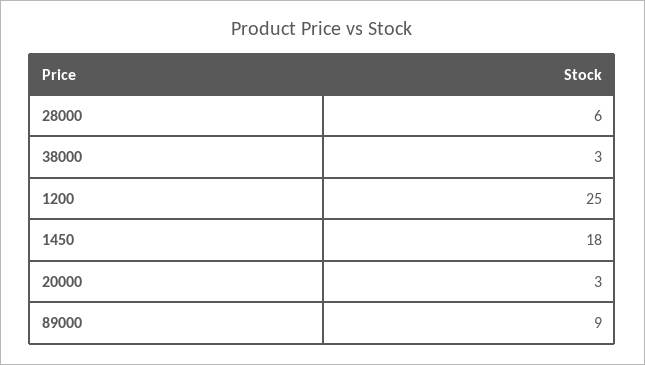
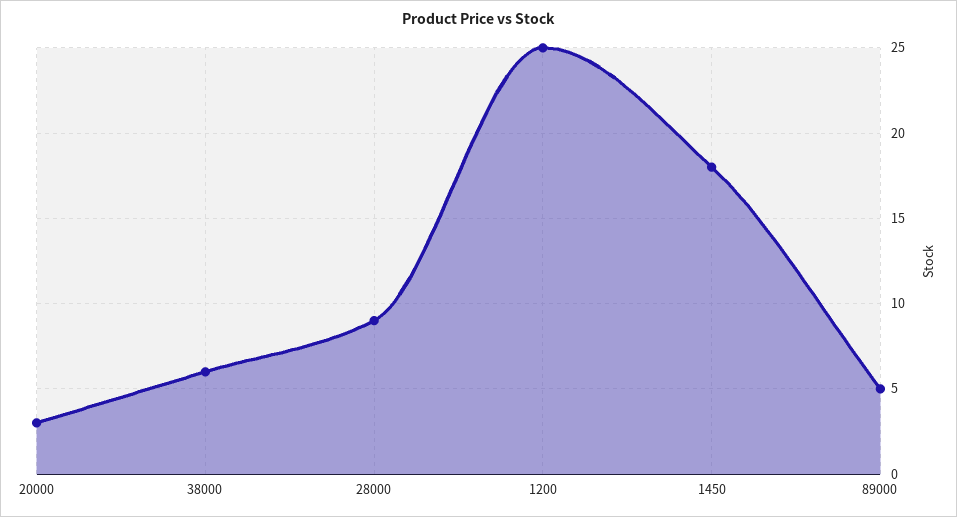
28000: 6 -> 9
38000: 3 -> 6
89000: 9 -> 5

